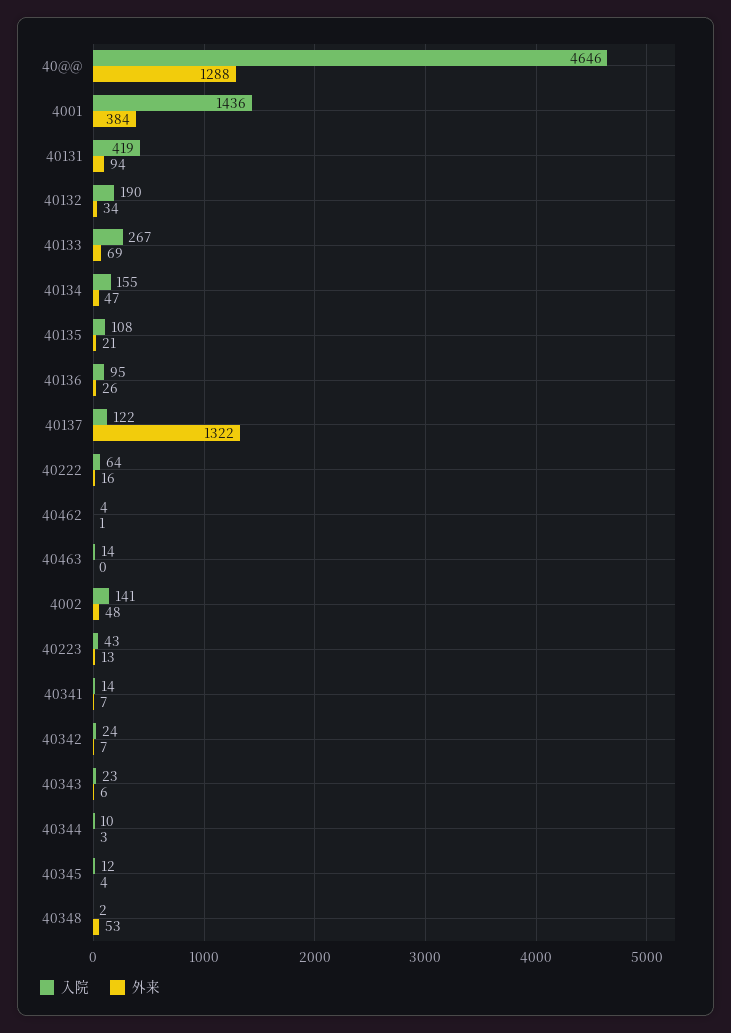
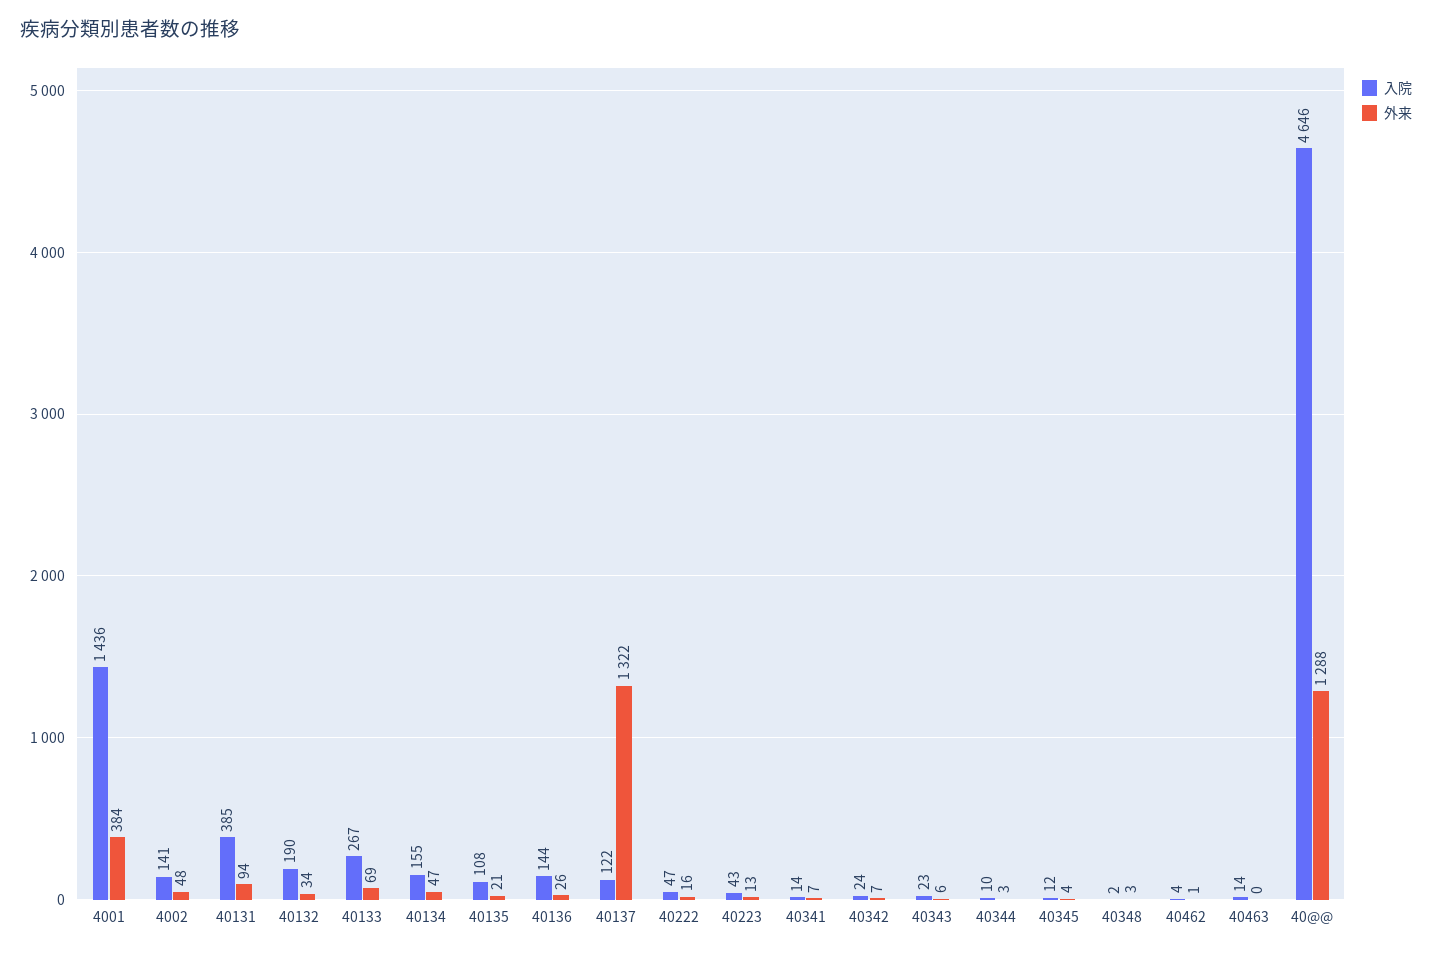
入院, 40131: 419 -> 385
入院, 40136: 95 -> 144
入院, 40222: 64 -> 47
外来, 40348: 53 -> 3

